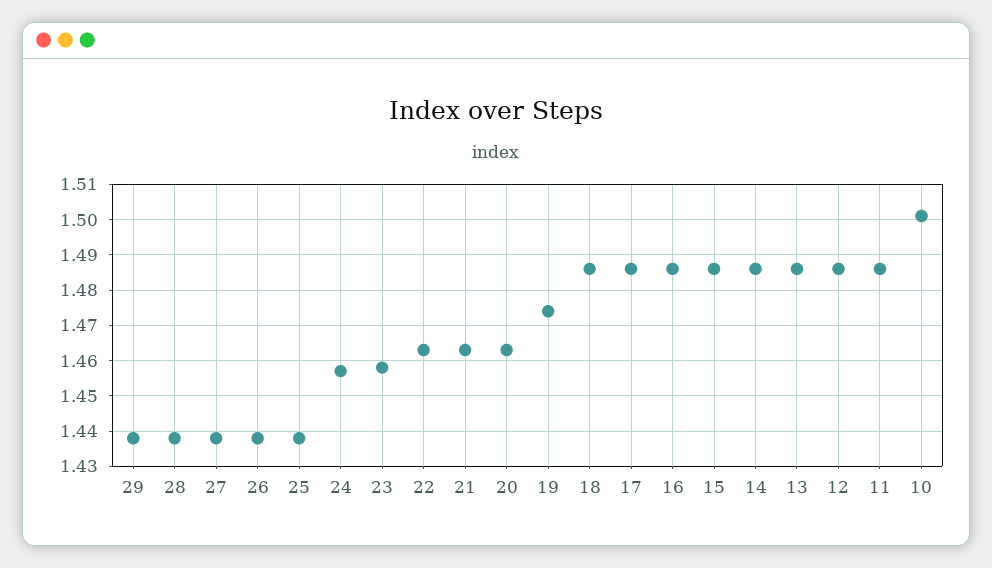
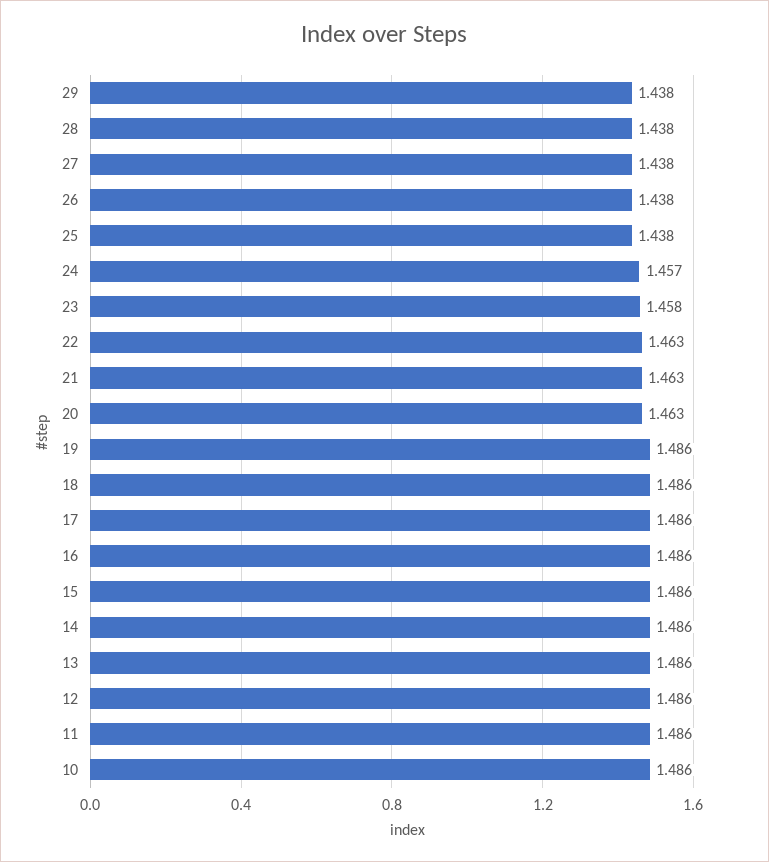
19: 1.475 -> 1.486
10: 1.5 -> 1.486

